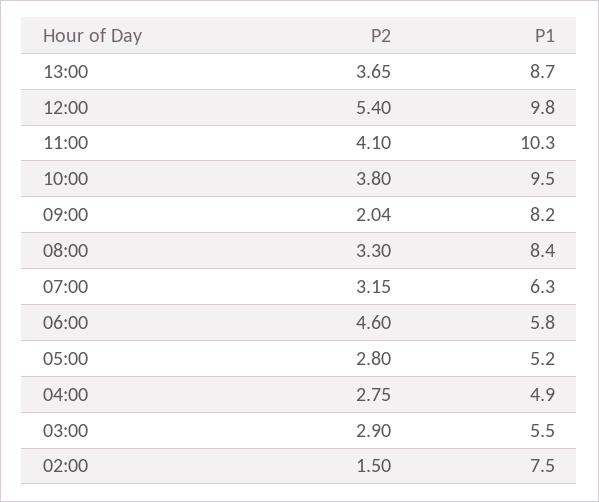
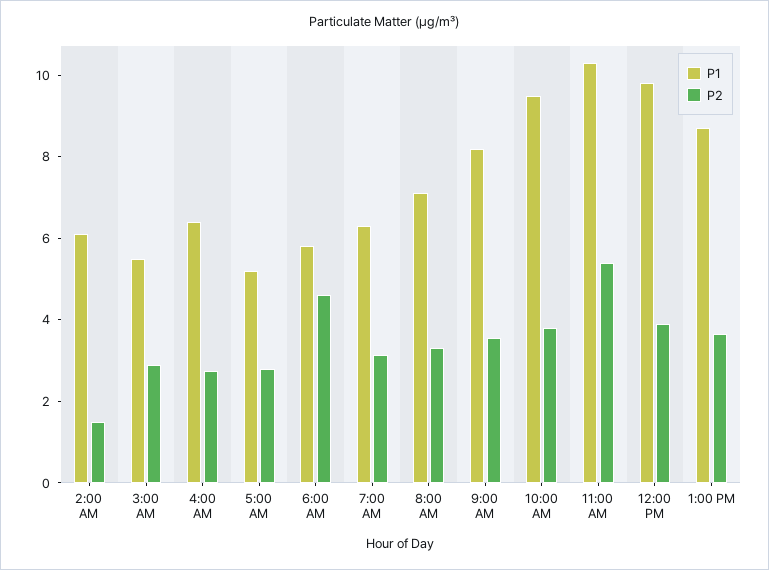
P2, 12:00: 5.4 -> 4
P2, 11:00: 4.1 -> 5.5
P2, 09:00: 2.04 -> 3.5
P1, 08:00: 8.4 -> 7
P1, 04:00: 4.9 -> 6.5
P1, 02:00: 7.5 -> 6

